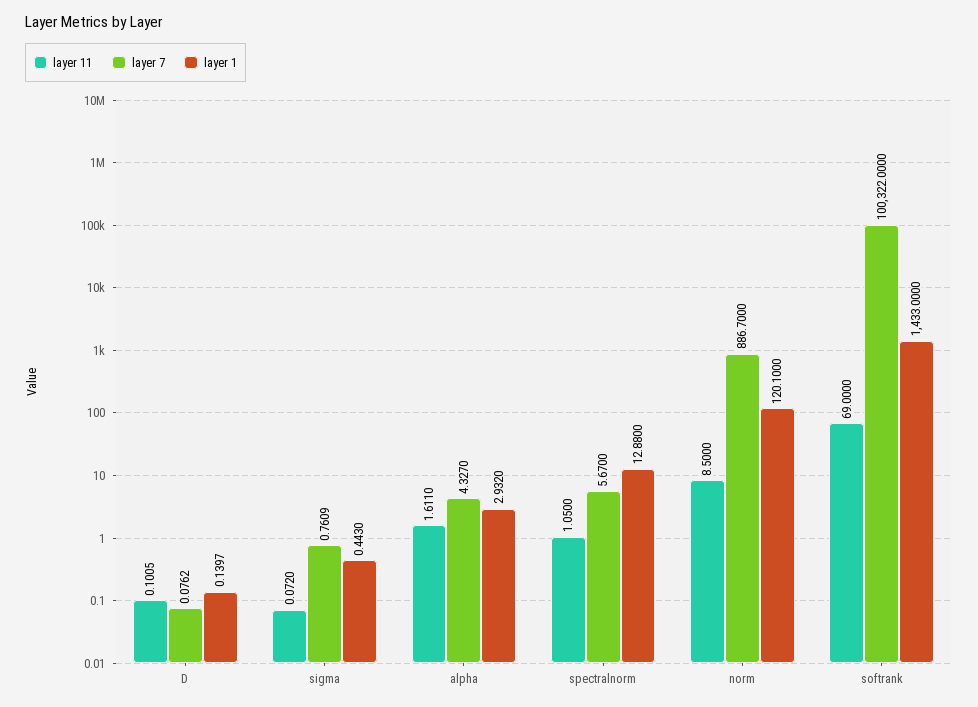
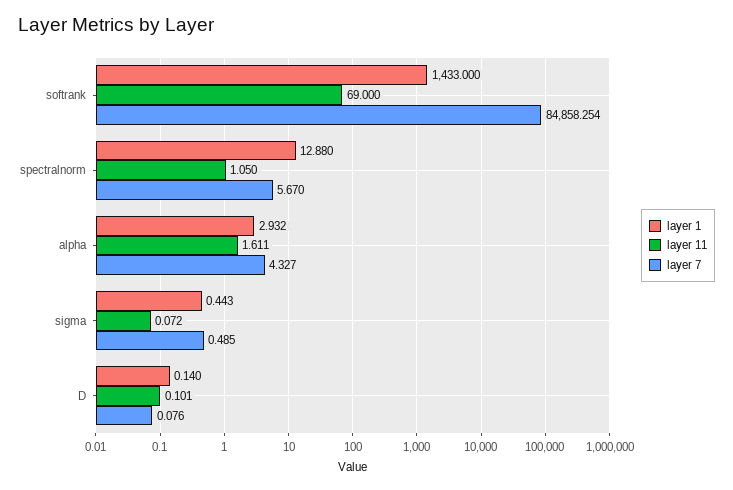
layer 7, sigma: 0.7609 -> 0.485
layer 11, norm: 8.5 -> none
layer 7, norm: 886.7 -> none
layer 1, norm: 120.1 -> none
layer 7, softrank: 100322 -> 84858.254

